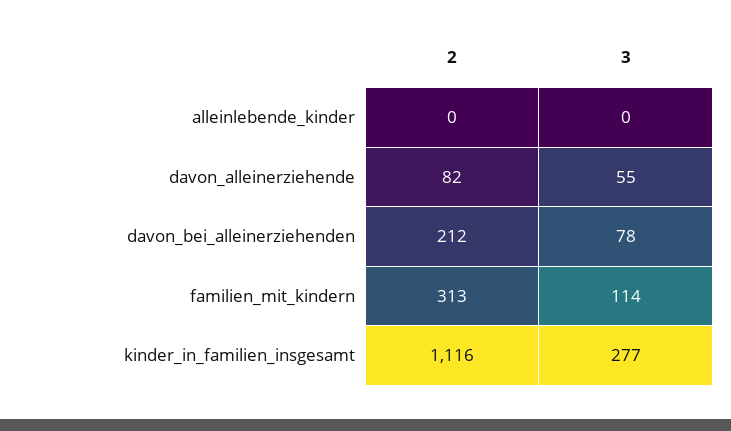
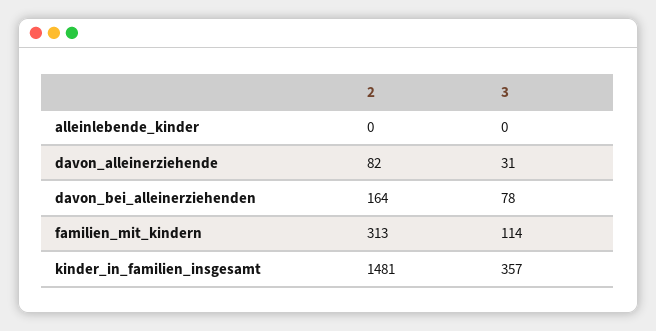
3, davon_alleinerziehende: 55 -> 31
2, davon_bei_alleinerziehenden: 212 -> 164
2, kinder_in_familien_insgesamt: 1116 -> 1481
3, kinder_in_familien_insgesamt: 277 -> 357

